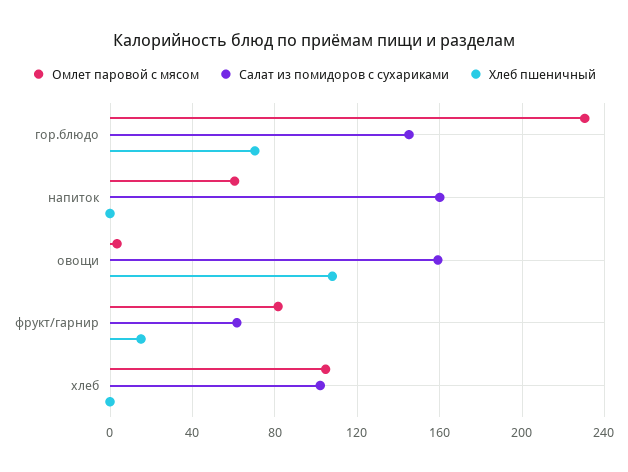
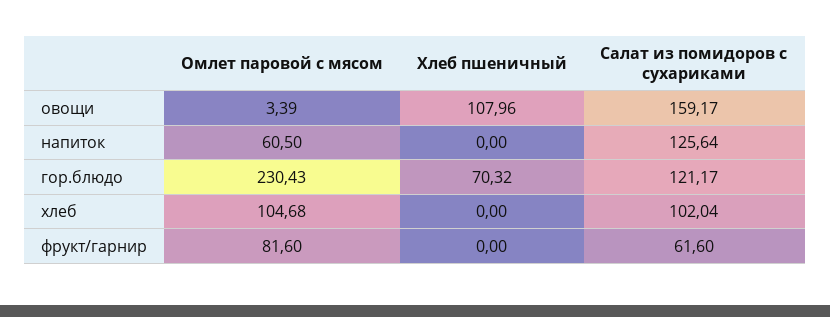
Салат из помидоров с сухариками, гор.блюдо: 145 -> 121.17
Салат из помидоров с сухариками, напиток: 160 -> 125.64
Хлеб пшеничный, фрукт/гарнир: 15 -> 0

